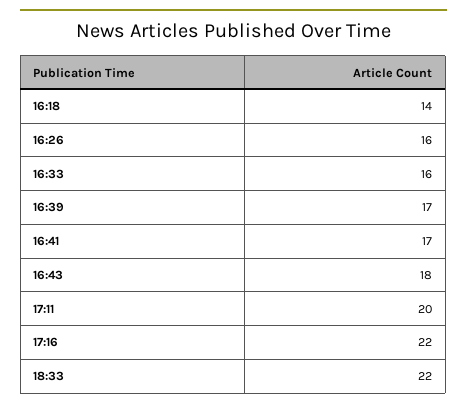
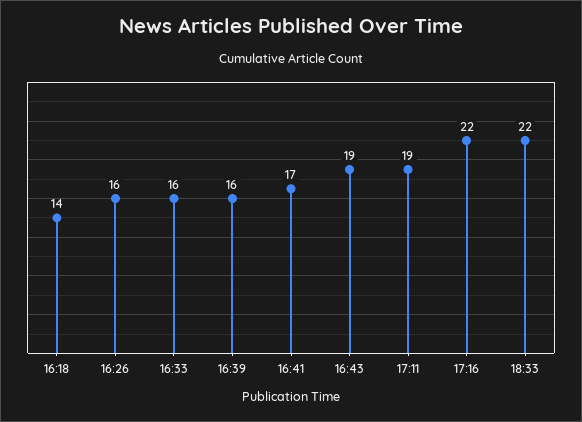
16:39: 17 -> 16
16:43: 18 -> 19
17:11: 20 -> 19

